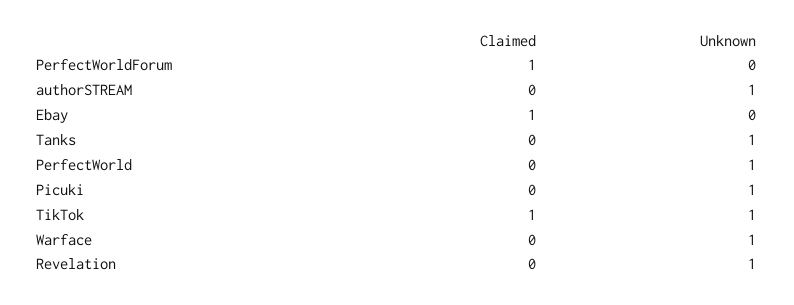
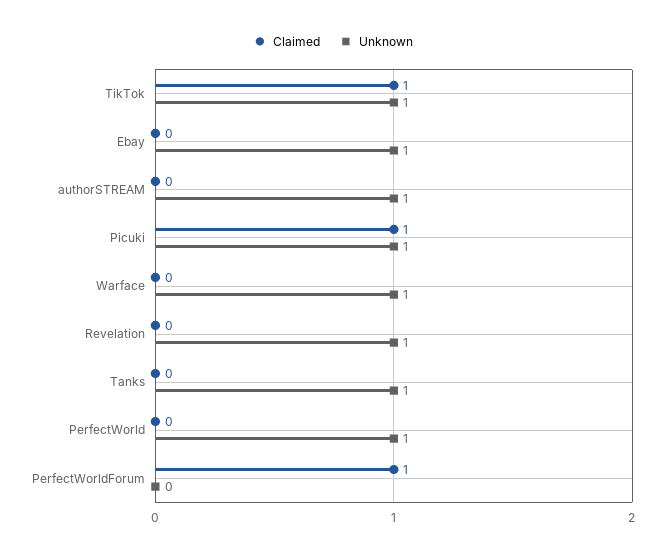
Claimed, Ebay: 1 -> 0
Unknown, Ebay: 0 -> 1
Claimed, Picuki: 0 -> 1

